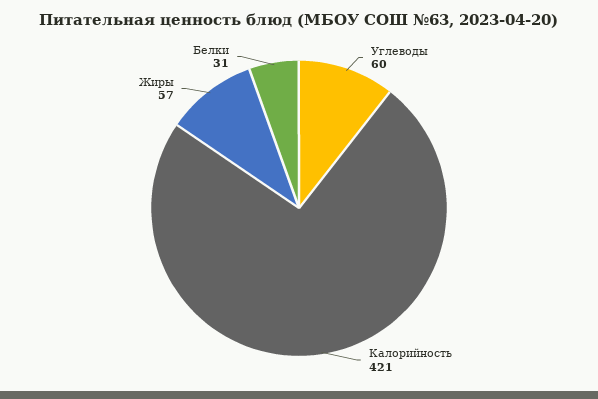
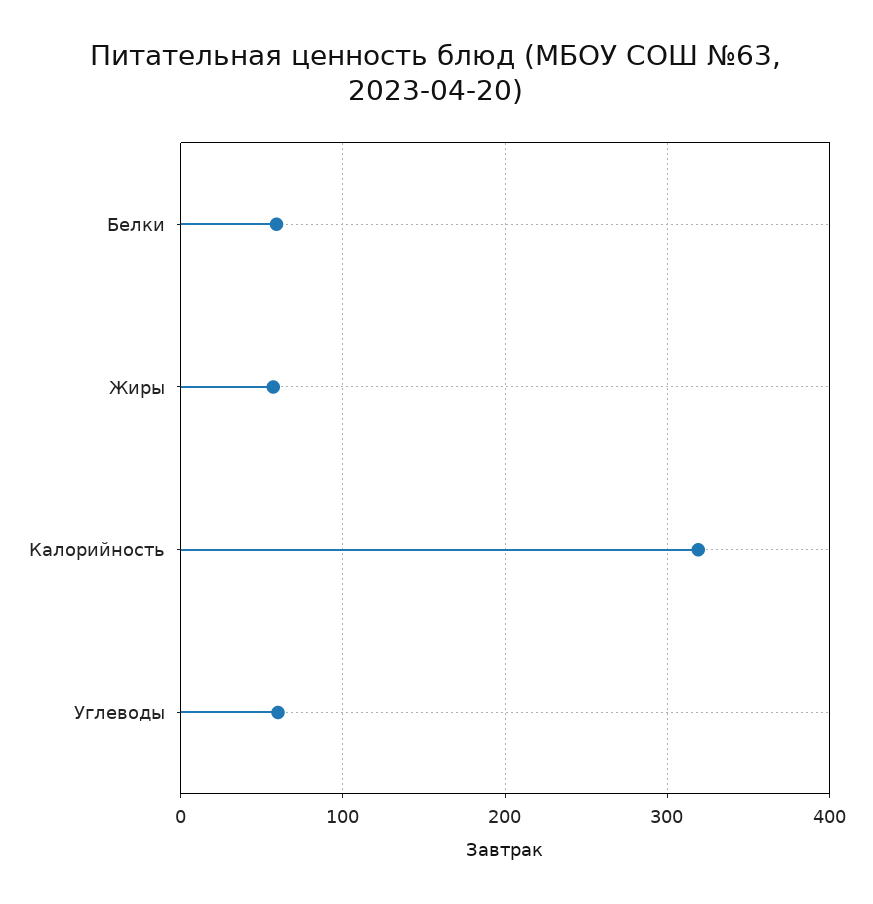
Калорийность: 421 -> 320
Белки: 31 -> 60

